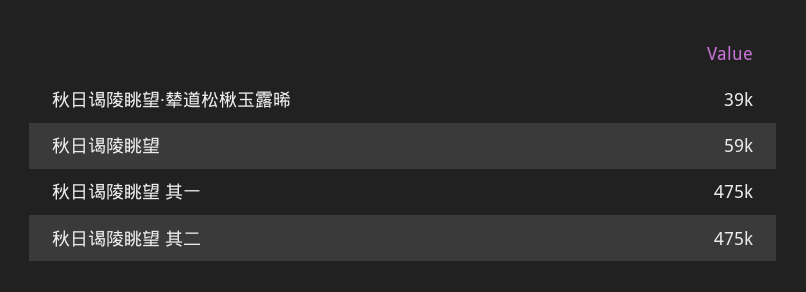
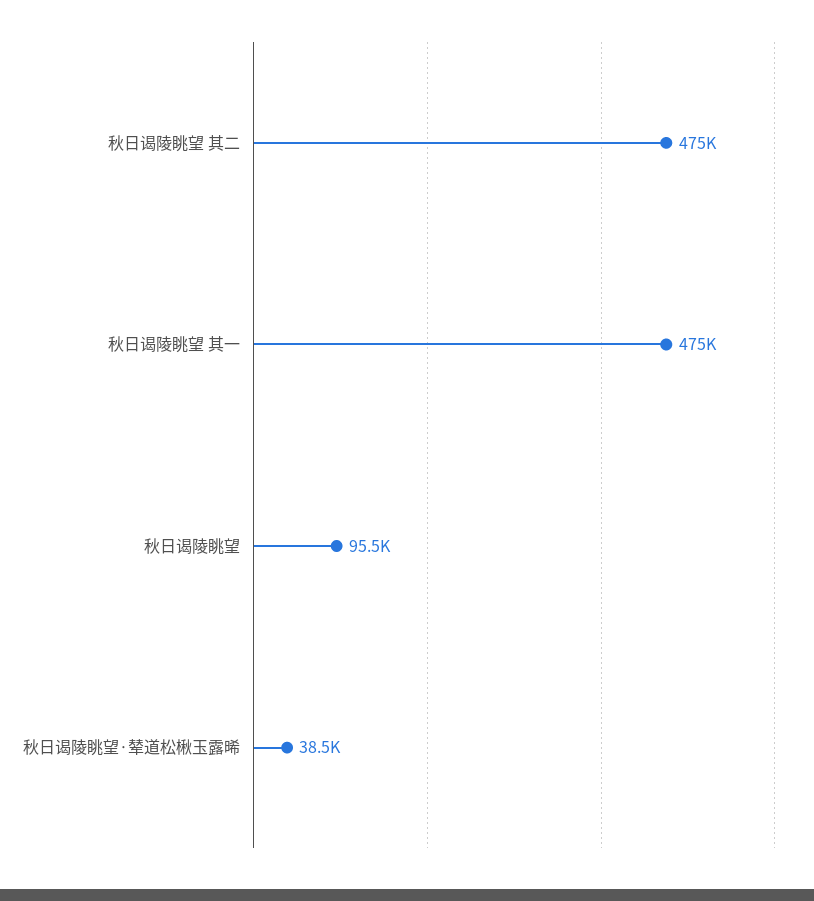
秋日谒陵眺望: 59000 -> 95500

